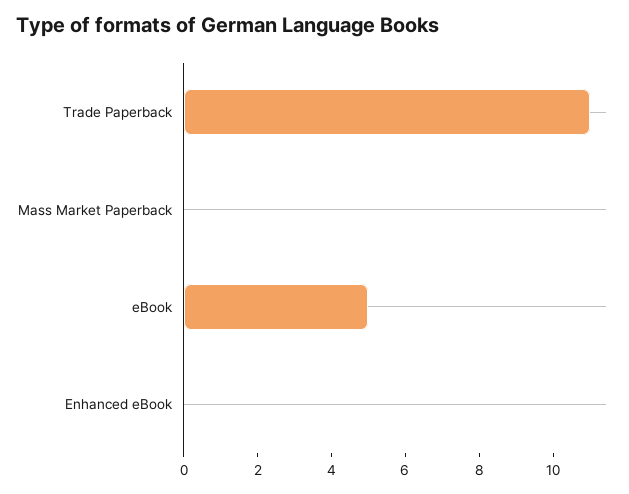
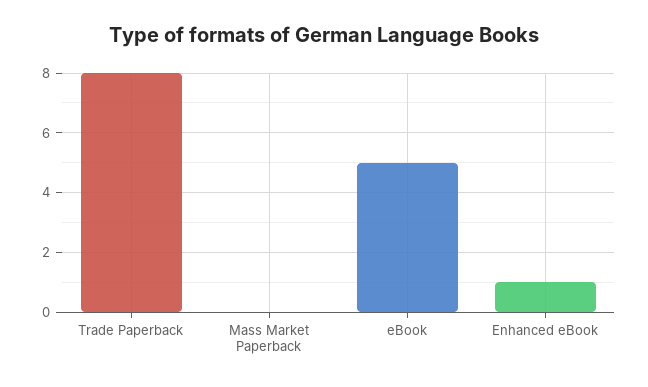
Trade Paperback: 11 -> 8
Enhanced eBook: 0 -> 1

